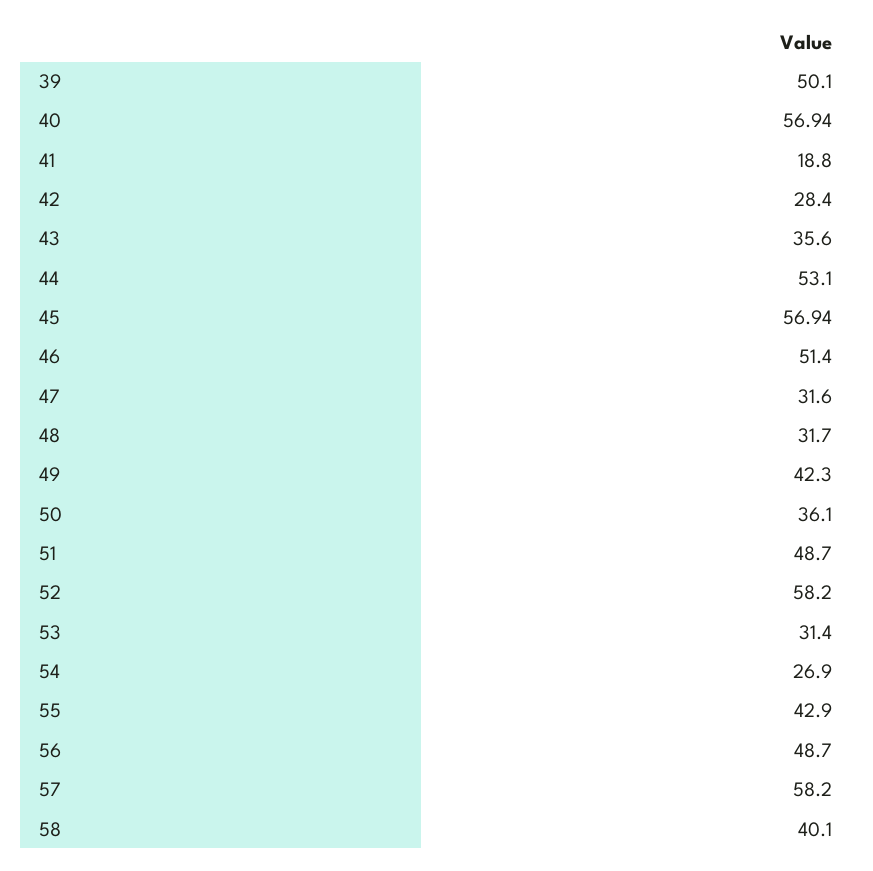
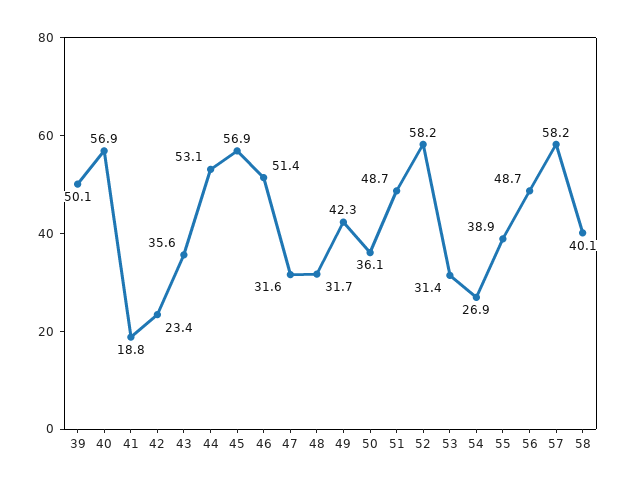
42: 28.4 -> 23.4
55: 42.9 -> 38.9

